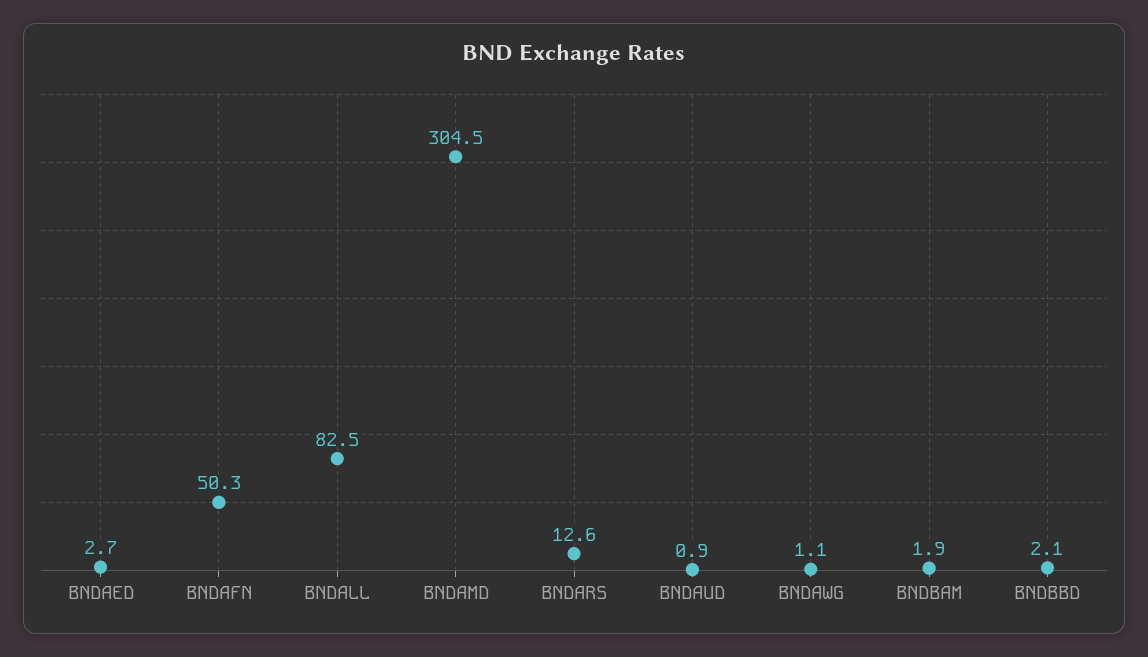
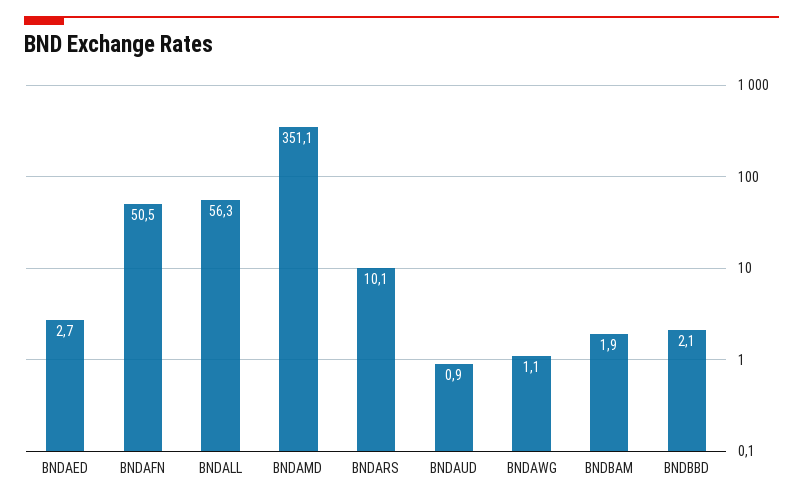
BNDAFN: 50.3 -> 50.5
BNDALL: 82.5 -> 56.3
BNDAMD: 304.5 -> 351.1
BNDARS: 12.6 -> 10.1

